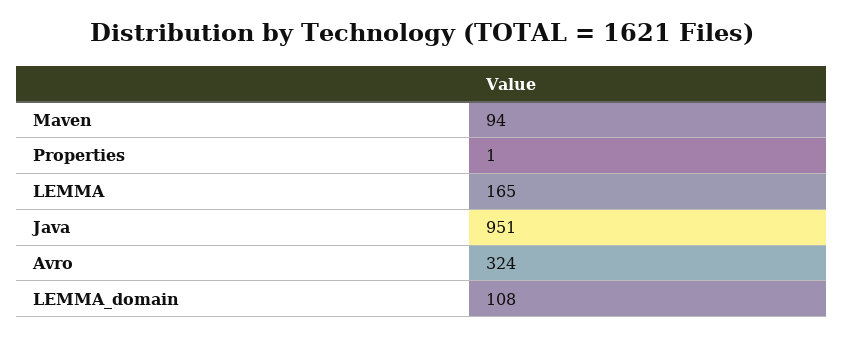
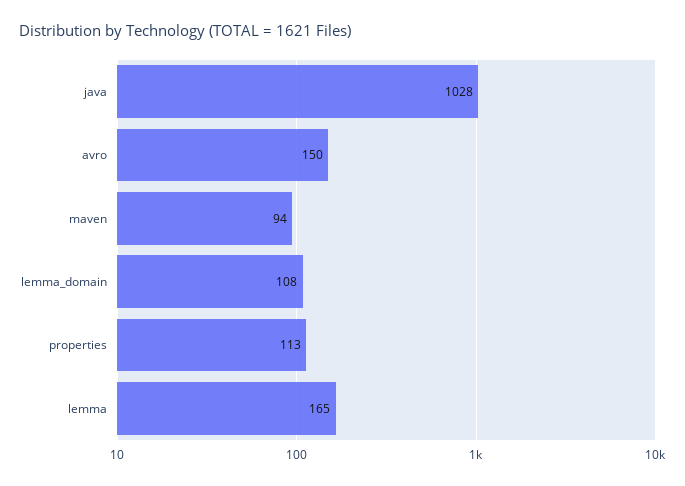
Properties: 1 -> 113
Java: 951 -> 1028
Avro: 324 -> 150

